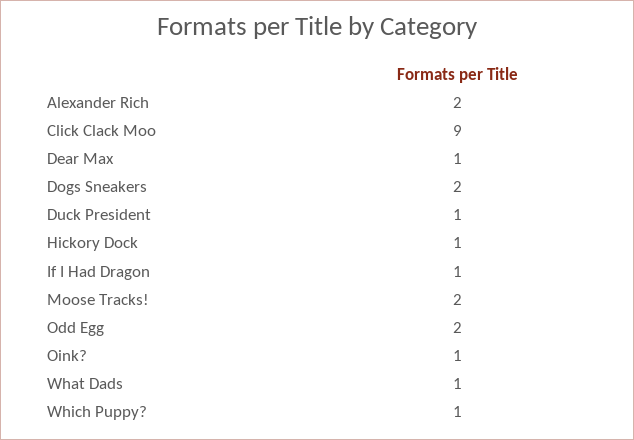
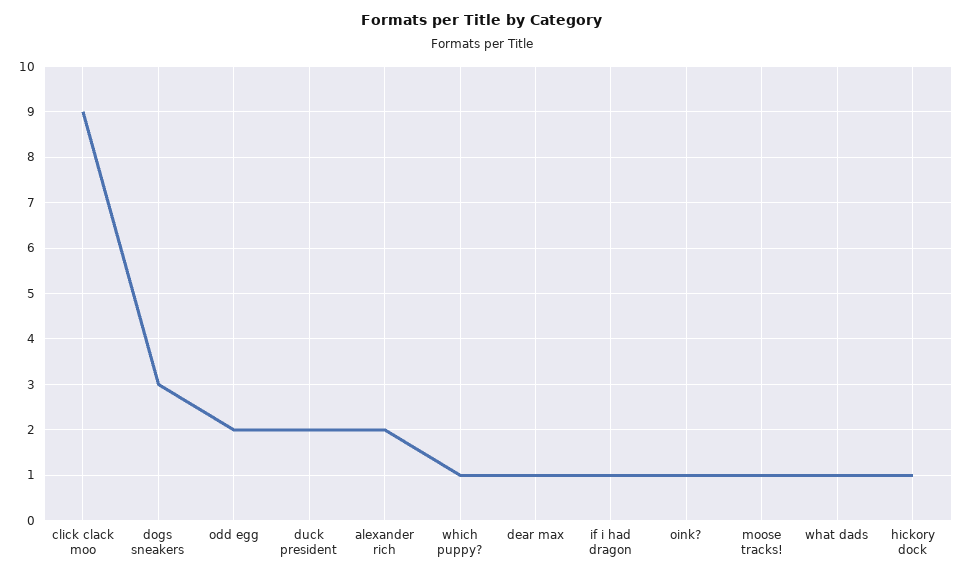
Dogs Sneakers: 2 -> 3
Duck President: 1 -> 2
Moose Tracks!: 2 -> 1

